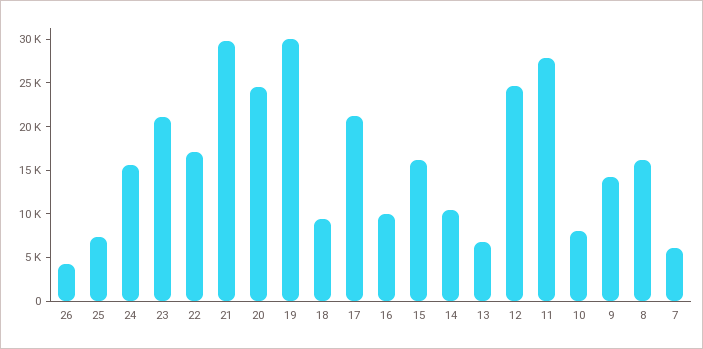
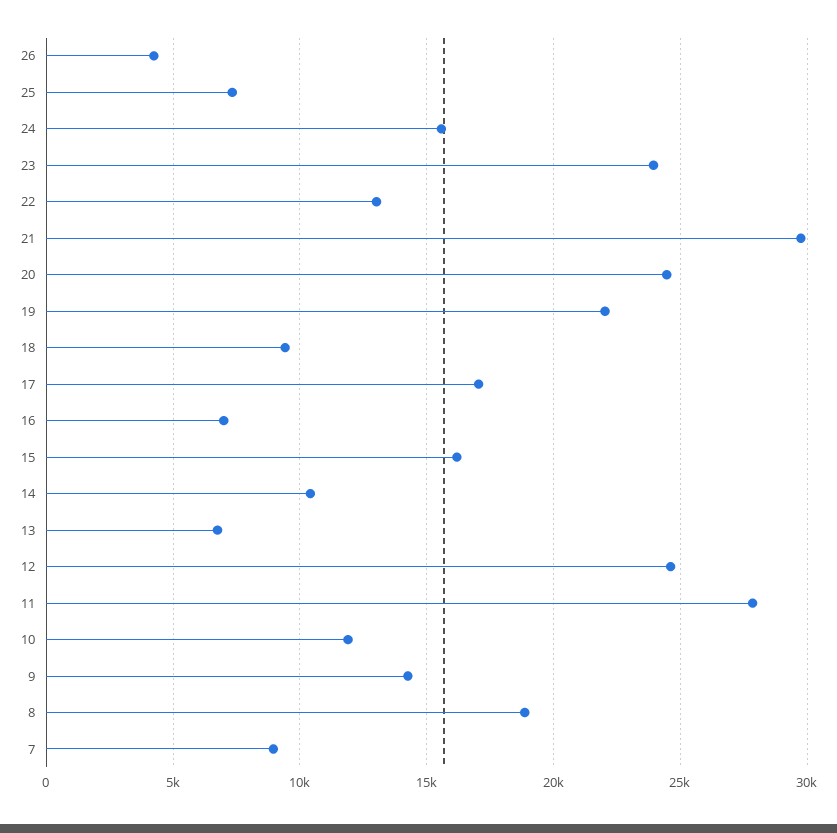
23: 21000 -> 24000
22: 17000 -> 13000
19: 30000 -> 22000
17: 21000 -> 17000
16: 10000 -> 7000
10: 8000 -> 12000
8: 16000 -> 19000
7: 6000 -> 9000

